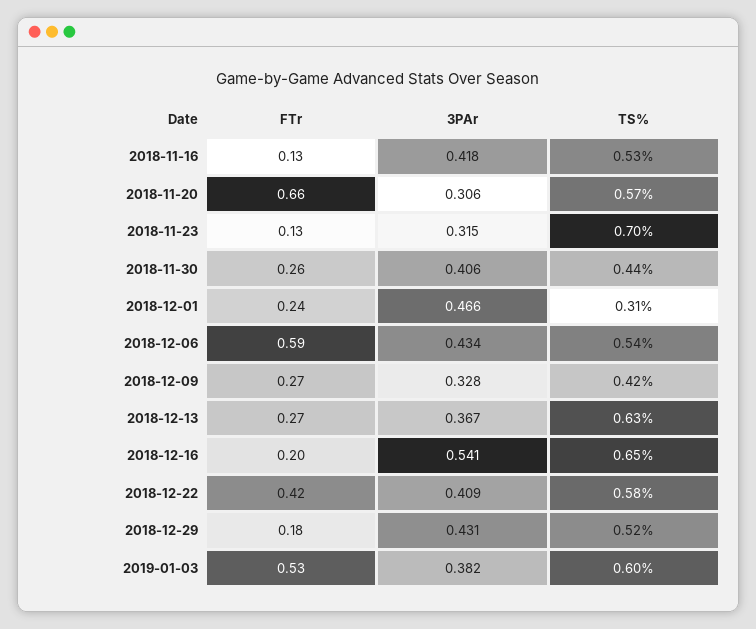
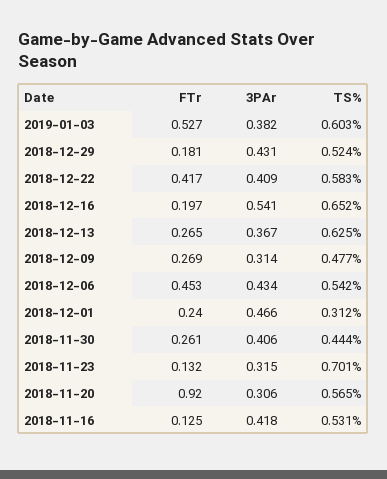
FTr, 2018-11-20: 0.66 -> 0.92
FTr, 2018-12-06: 0.59 -> 0.453
3PAr, 2018-12-09: 0.328 -> 0.314
TS%, 2018-12-09: 0.42 -> 0.477

